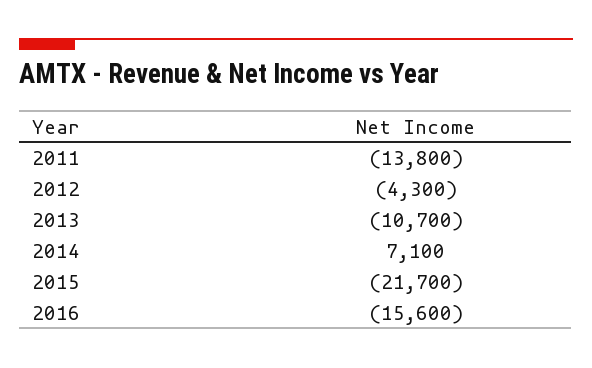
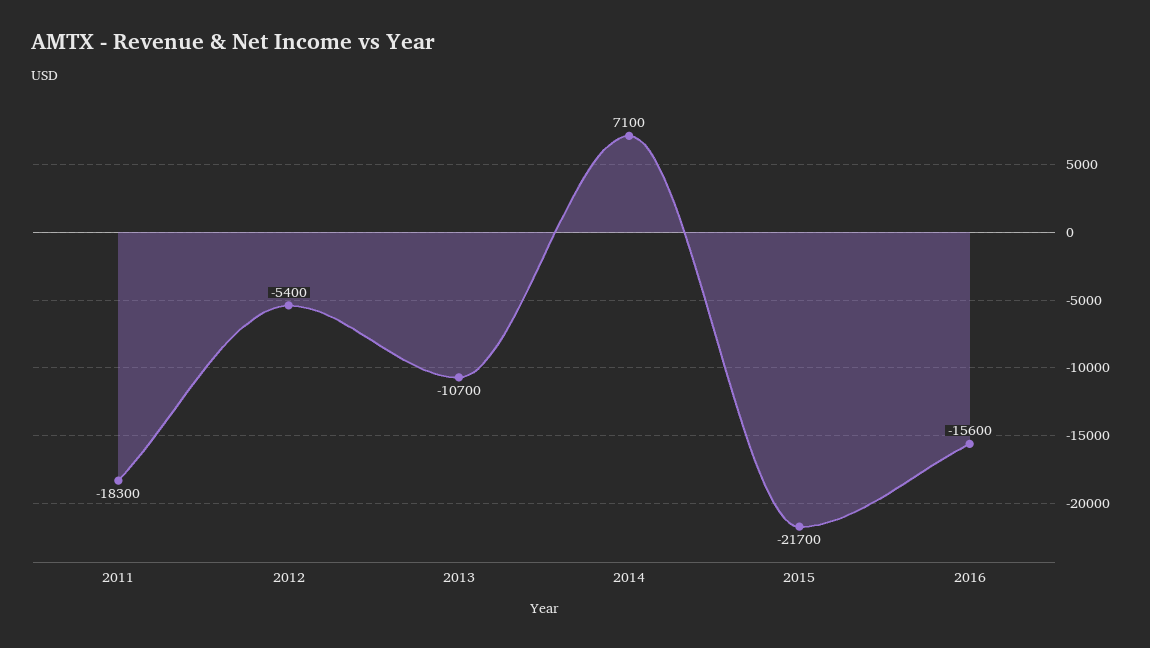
2011: -13800 -> -18300
2012: -4300 -> -5400

